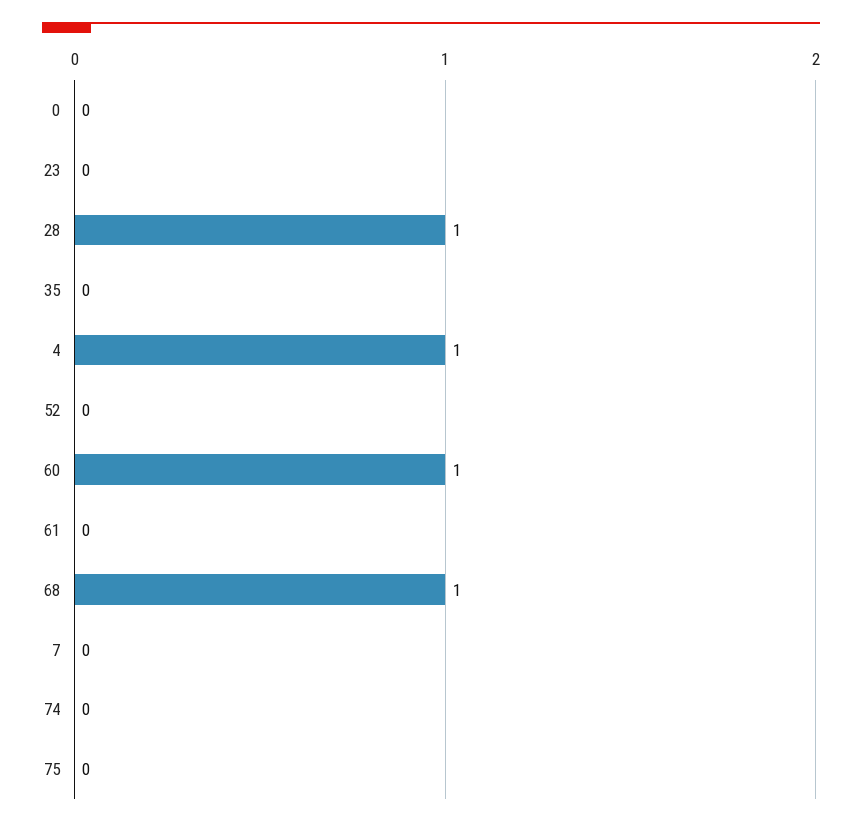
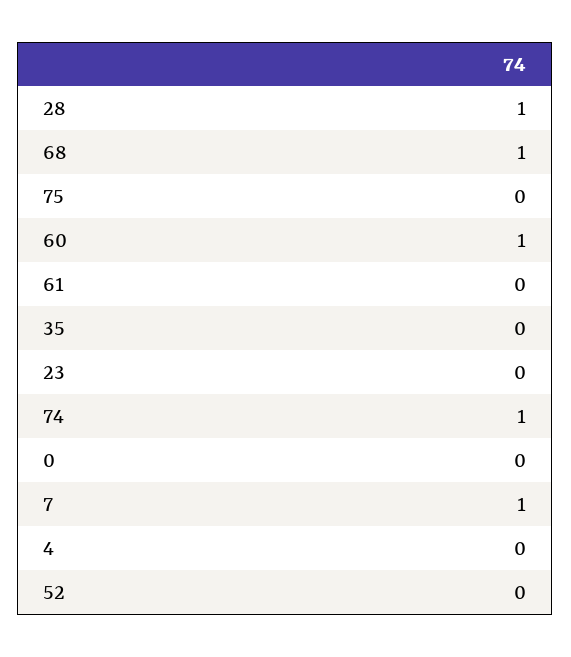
4: 1 -> 0
7: 0 -> 1
74: 0 -> 1

